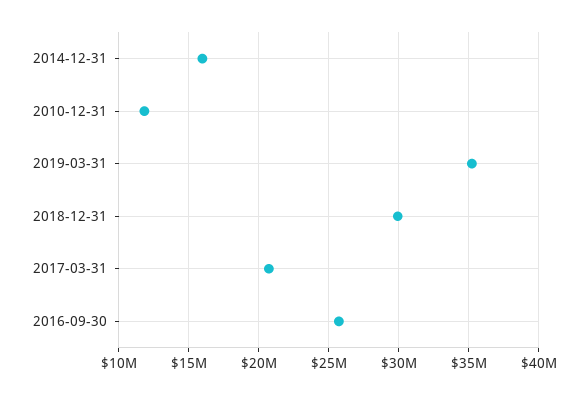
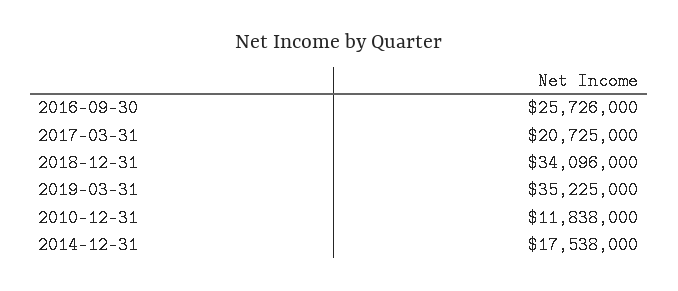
2014-12-31: 16000000 -> 17538000
2018-12-31: 30000000 -> 34096000

